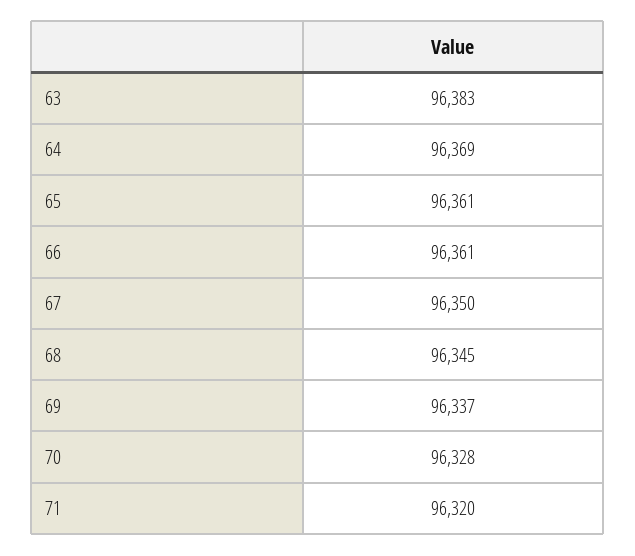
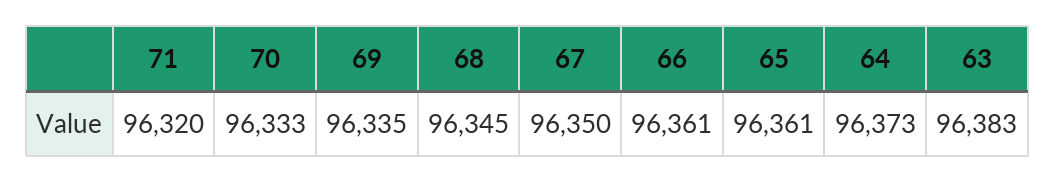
64: 96369 -> 96373
69: 96337 -> 96335
70: 96328 -> 96333

